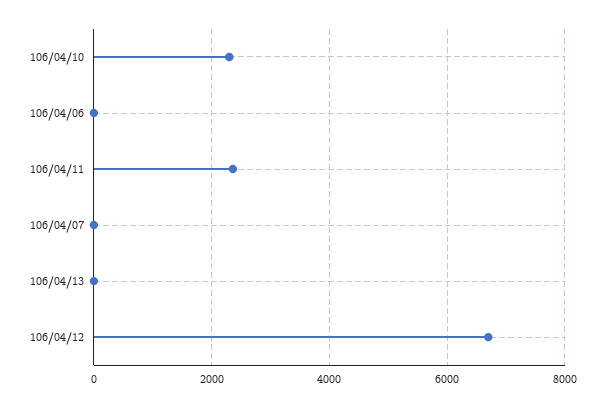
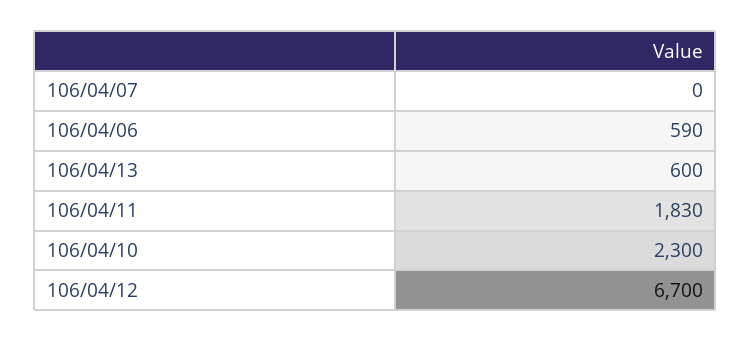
106/04/06: 0 -> 590
106/04/11: 2400 -> 1830
106/04/13: 0 -> 600

